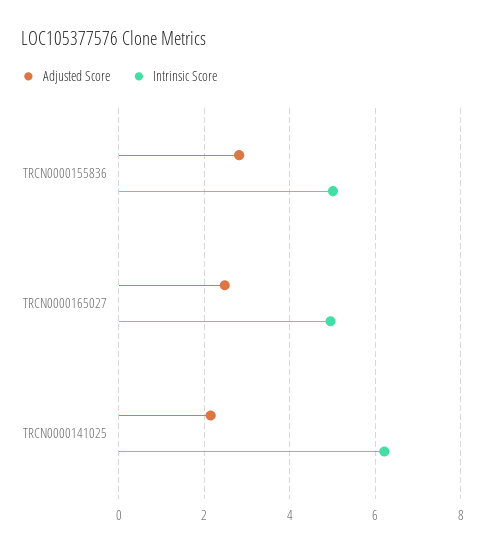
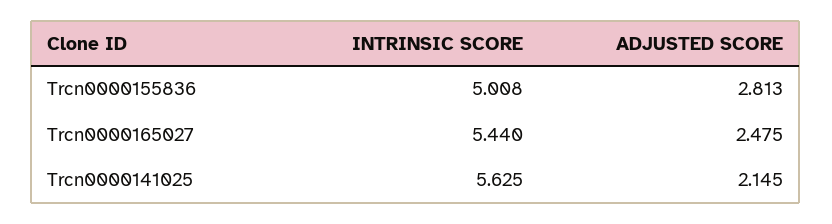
Intrinsic Score, TRCN0000165027: 5 -> 5.44
Intrinsic Score, TRCN0000141025: 6.2 -> 5.625

